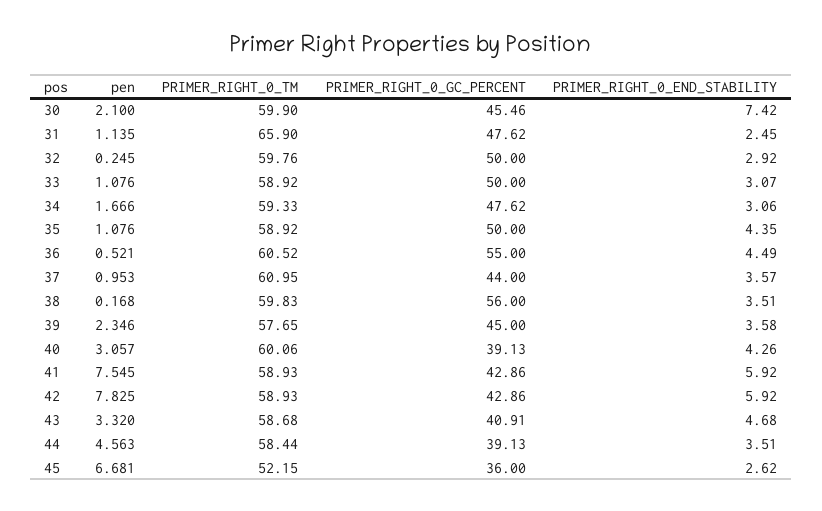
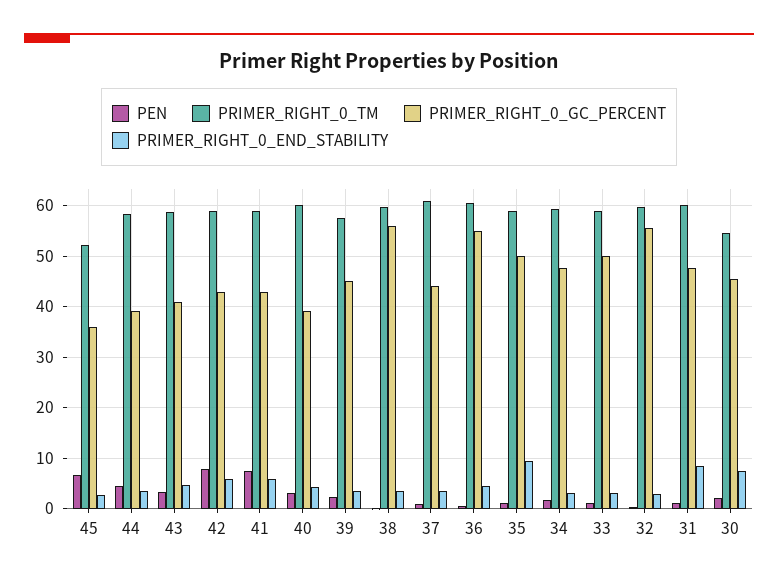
PRIMER_RIGHT_0_TM, 30: 59.9 -> 54
PRIMER_RIGHT_0_TM, 31: 65.9 -> 60
PRIMER_RIGHT_0_END_STABILITY, 31: 2.45 -> 8
PRIMER_RIGHT_0_GC_PERCENT, 32: 50 -> 56
PRIMER_RIGHT_0_END_STABILITY, 35: 4.35 -> 10

